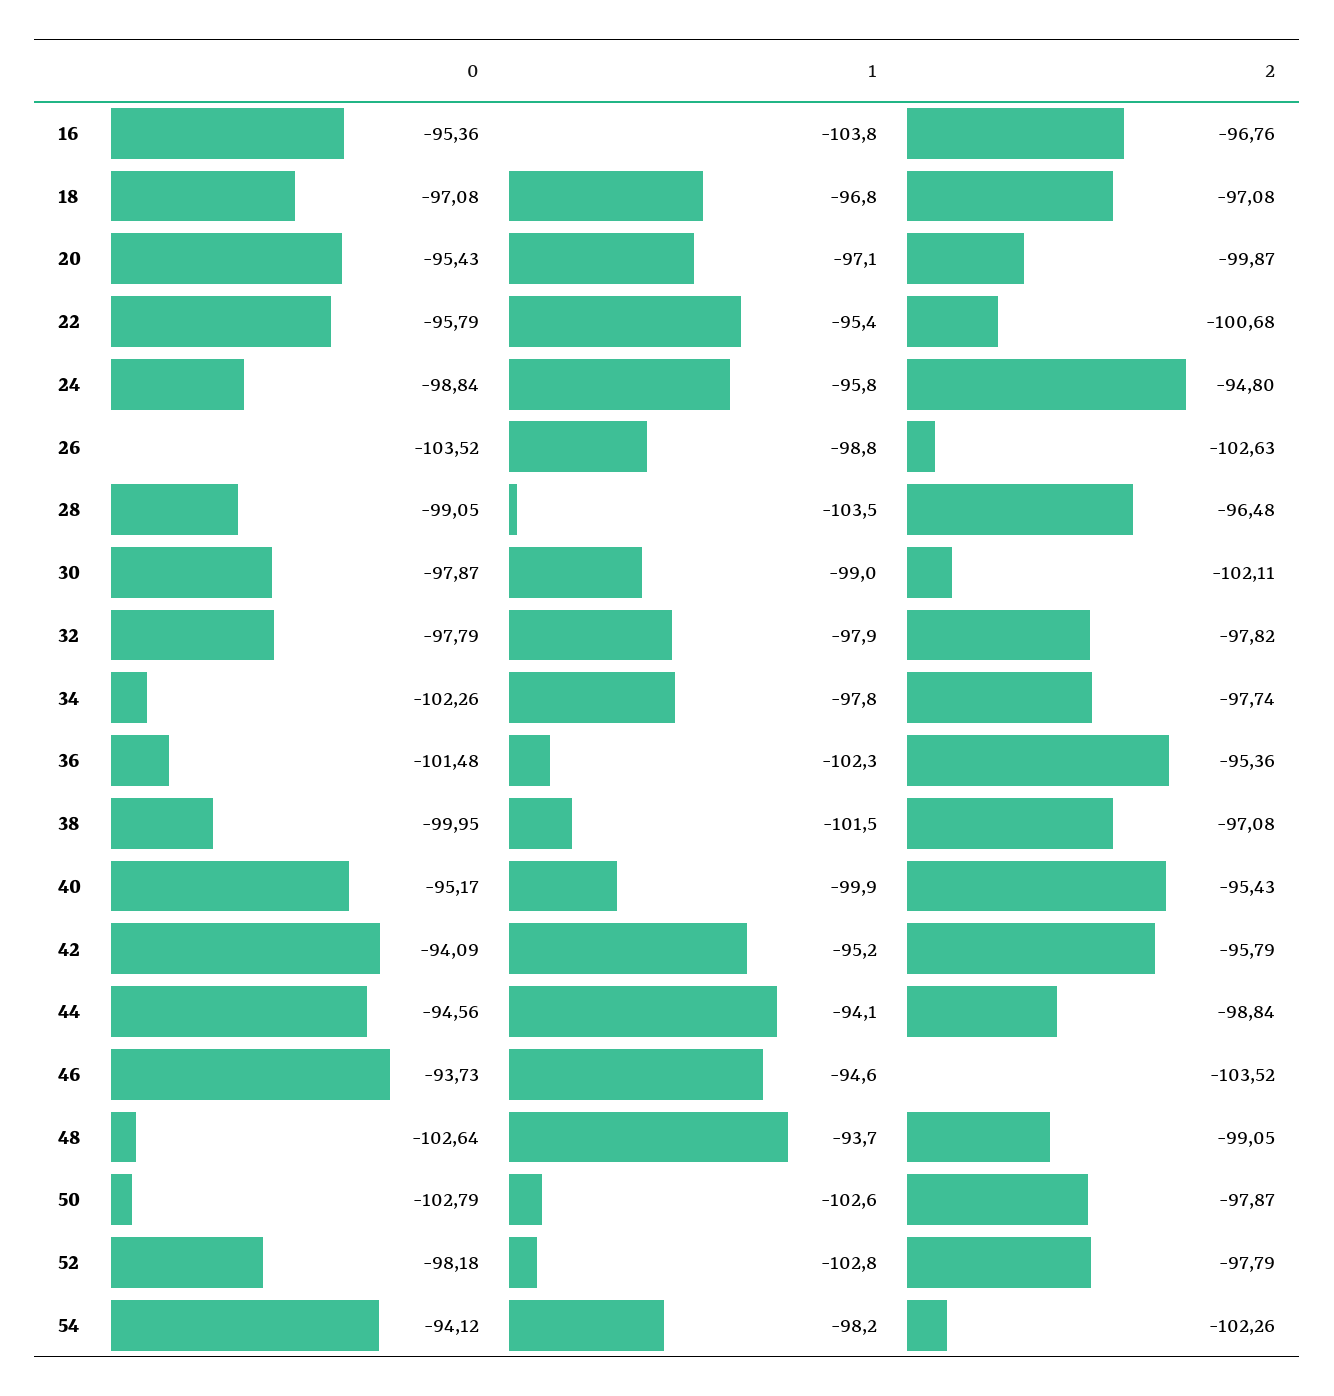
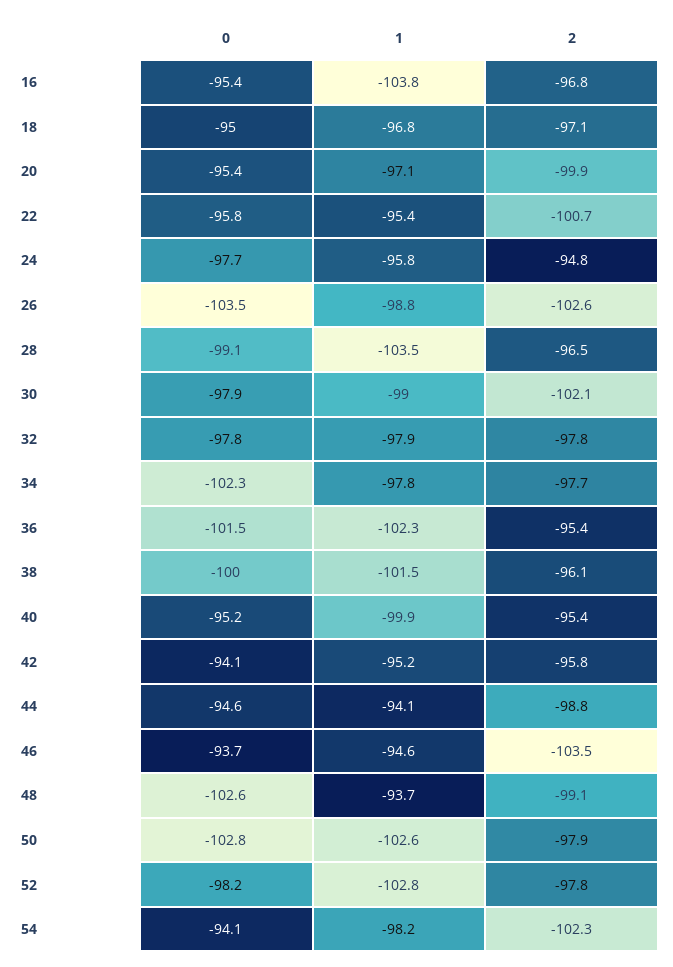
0, 18: -97.08 -> -95
0, 24: -98.84 -> -97.7
2, 38: -97.08 -> -96.1

